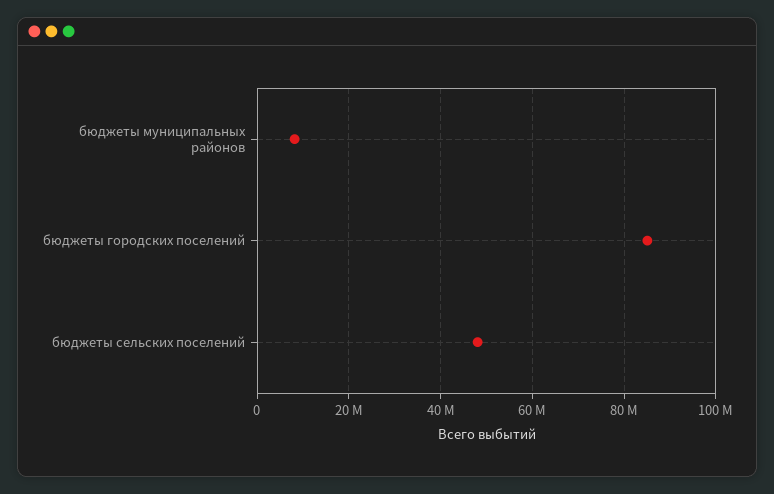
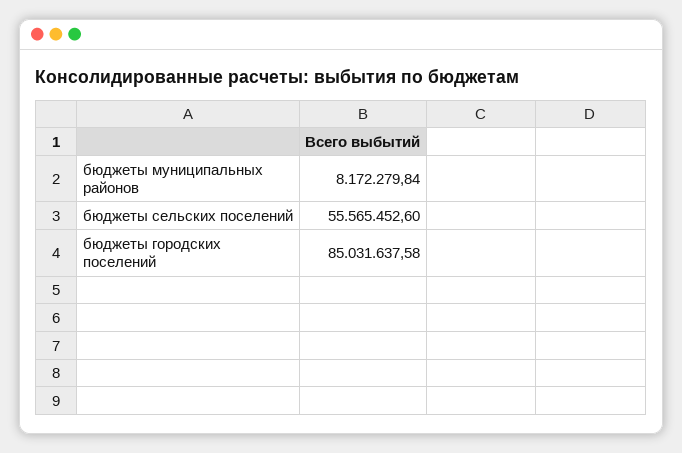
бюджеты сельских поселений: 48000000 -> 55565452.6

